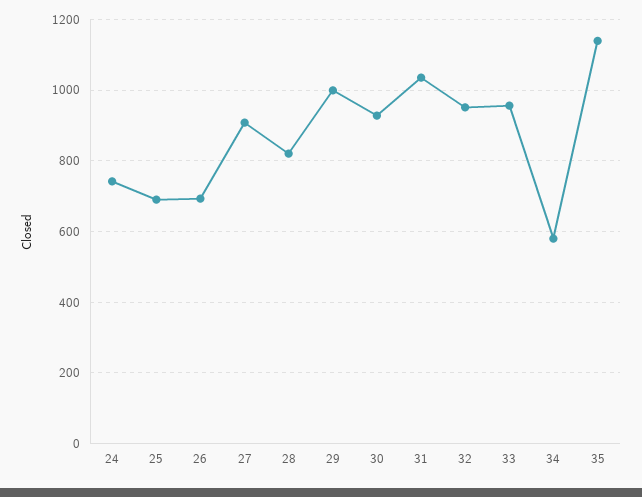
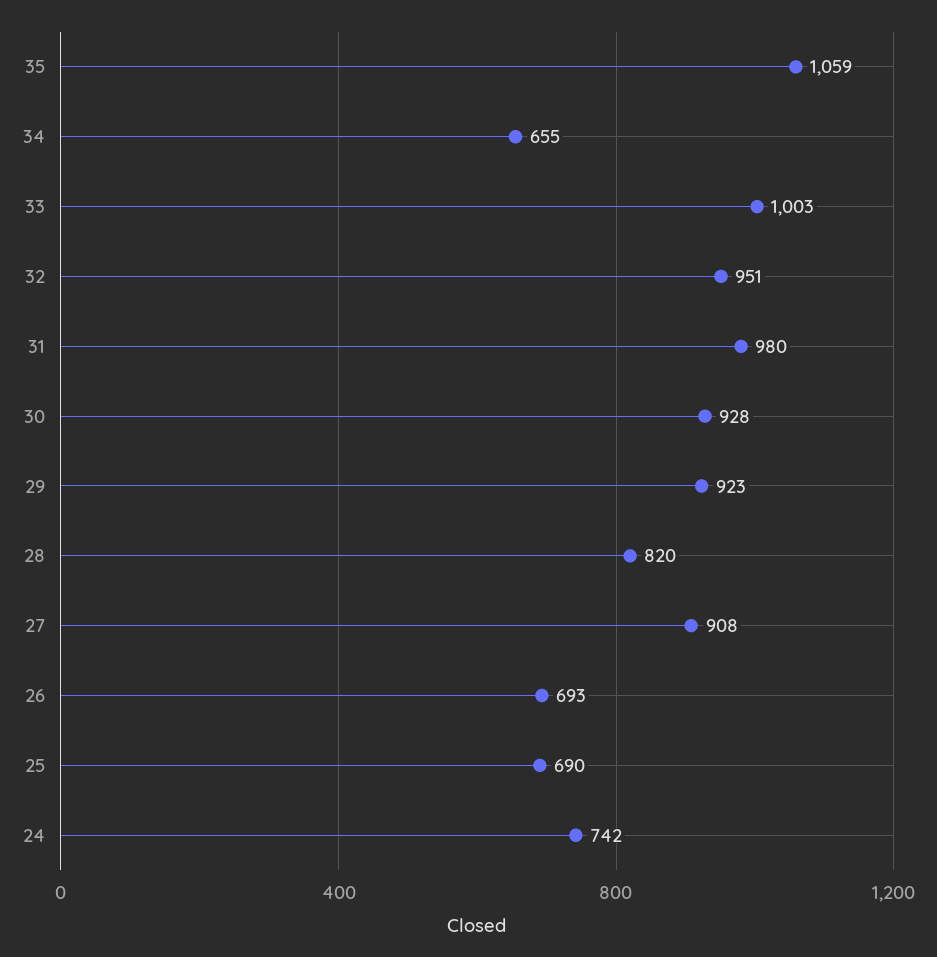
29: 1000 -> 923
31: 1040 -> 980
33: 960 -> 1003
34: 580 -> 655
35: 1140 -> 1059

